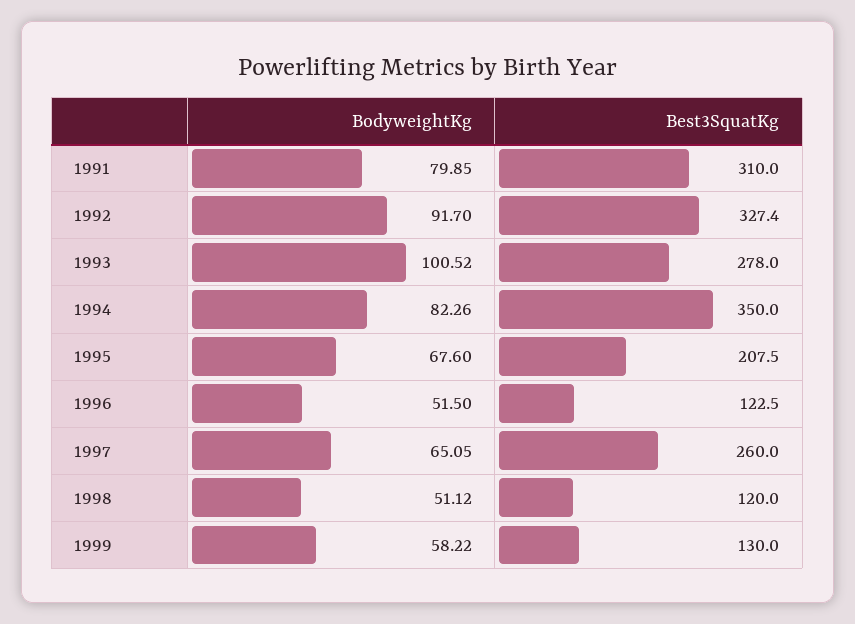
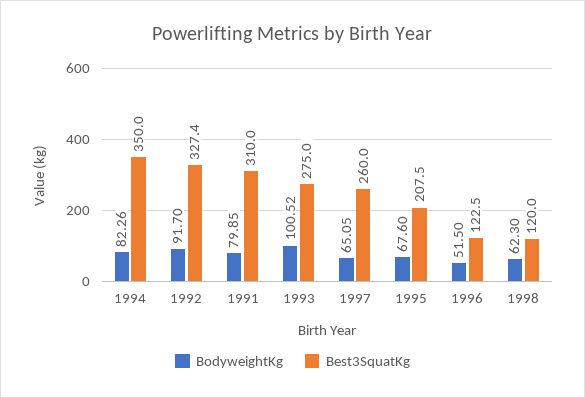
Best3SquatKg, 1993: 278 -> 275
BodyweightKg, 1998: 51.12 -> 62.3
BodyweightKg, 1999: 58.22 -> none
Best3SquatKg, 1999: 130 -> none

